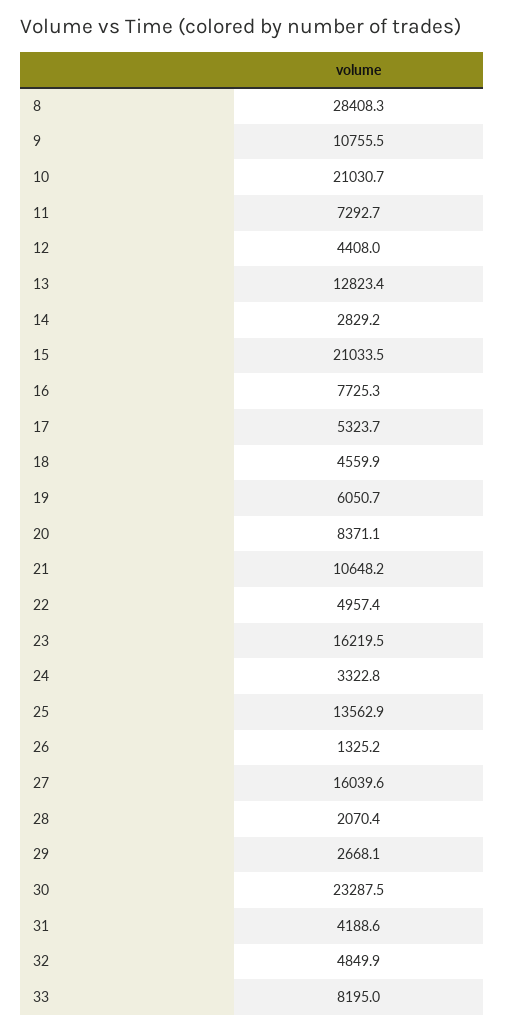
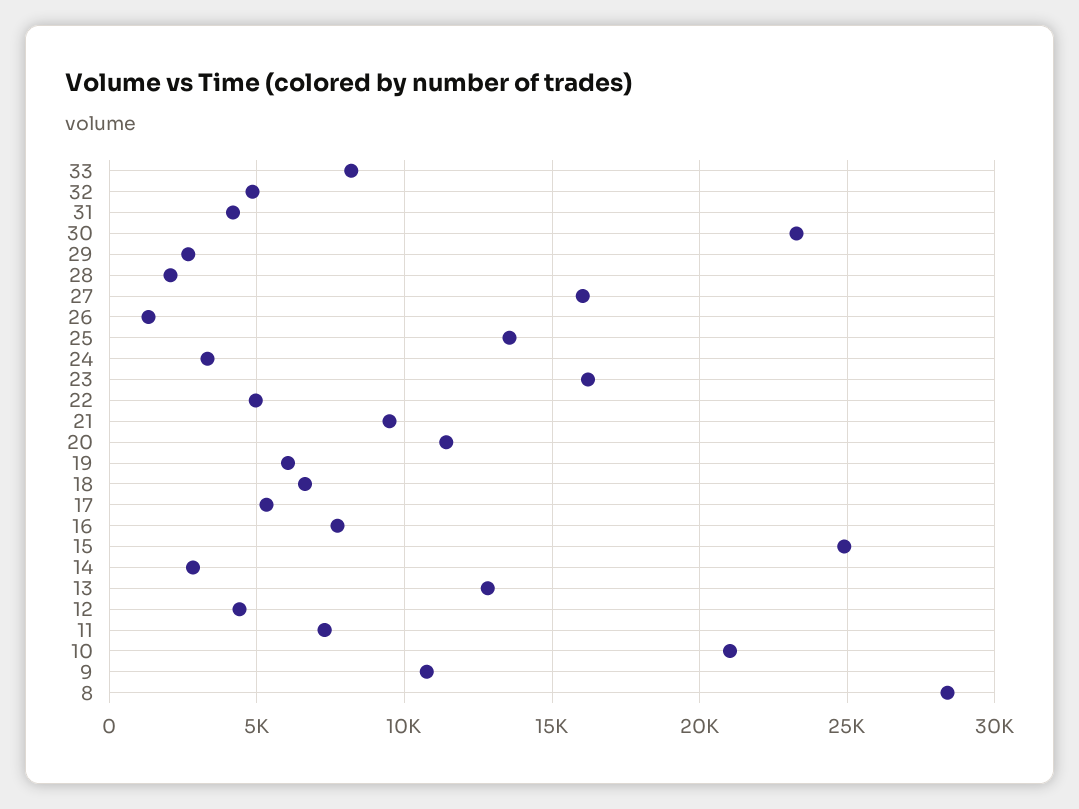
15: 21033.5 -> 25000
18: 4559.9 -> 6500
20: 8371.1 -> 11500
21: 10648.2 -> 9500

